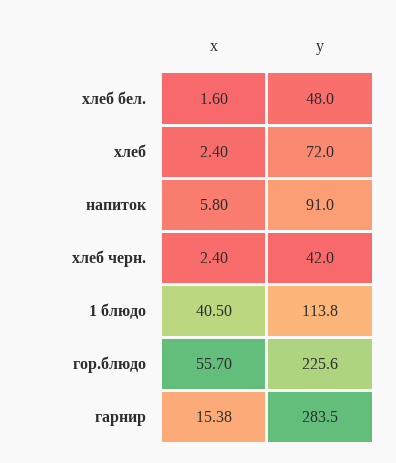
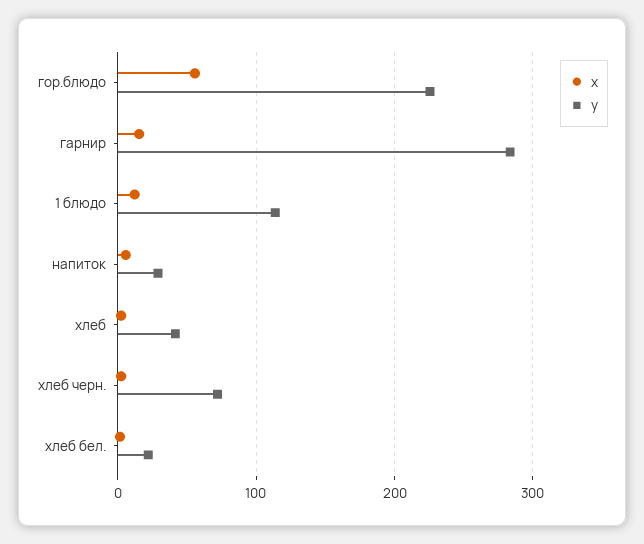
y, хлеб бел.: 48 -> 20
y, хлеб: 72 -> 40
y, напиток: 91 -> 30
y, хлеб черн.: 42 -> 70
x, 1 блюдо: 40.5 -> 10

